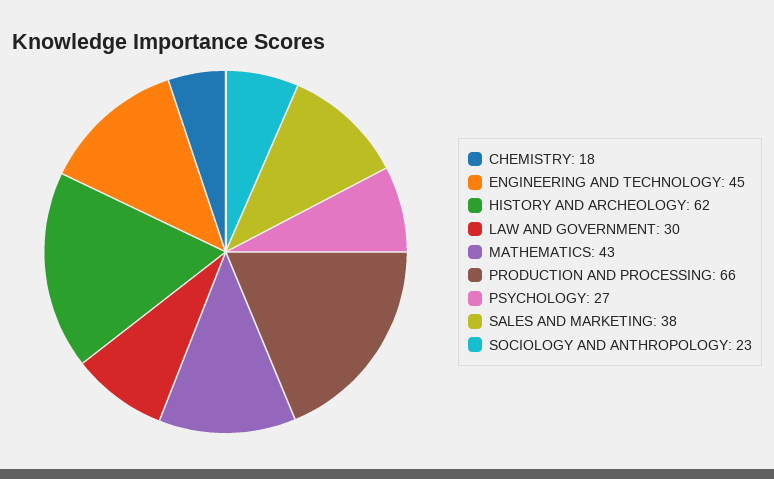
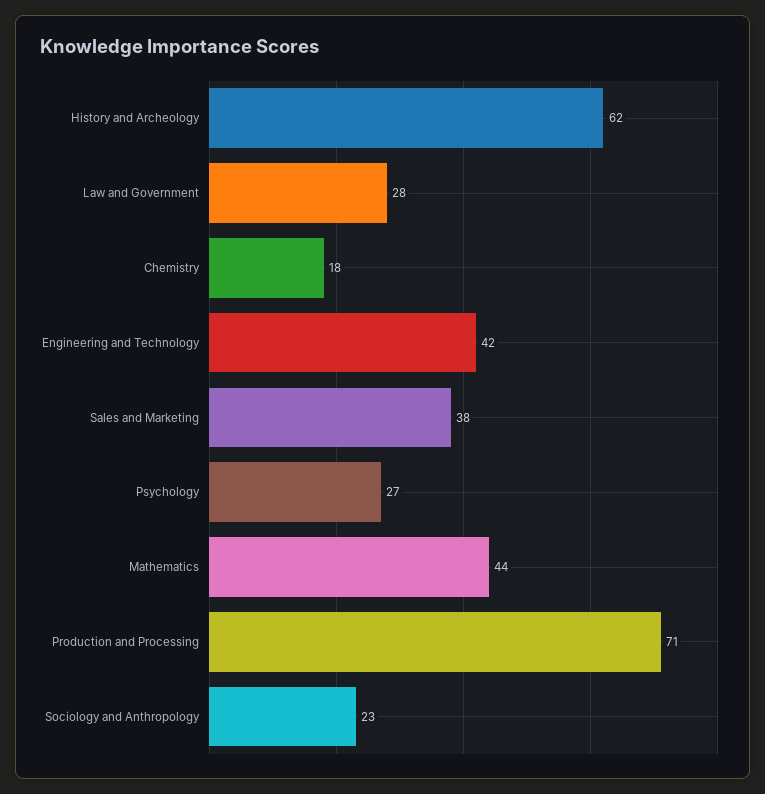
ENGINEERING AND TECHNOLOGY: 45 -> 42
LAW AND GOVERNMENT: 30 -> 28
MATHEMATICS: 43 -> 44
PRODUCTION AND PROCESSING: 66 -> 71

